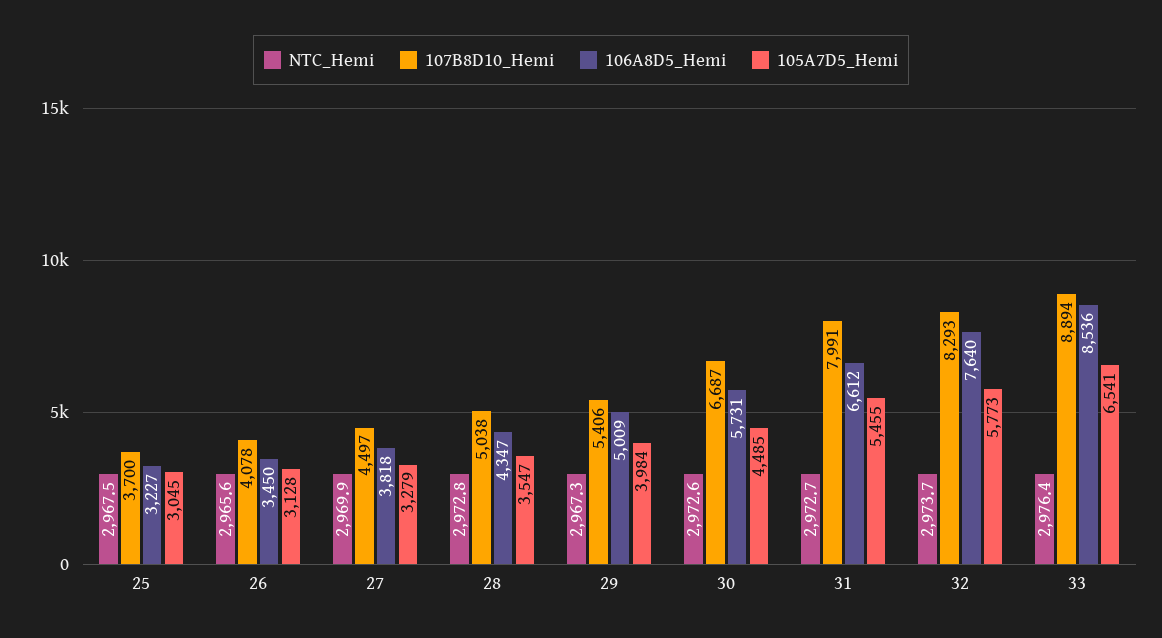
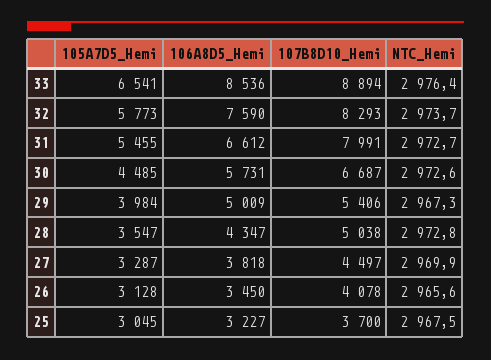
105A7D5_Hemi, 27: 3279 -> 3287
106A8D5_Hemi, 32: 7640 -> 7590

